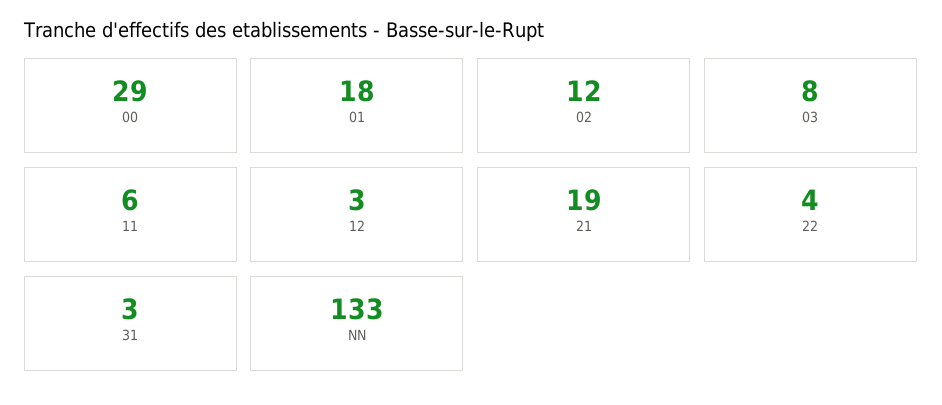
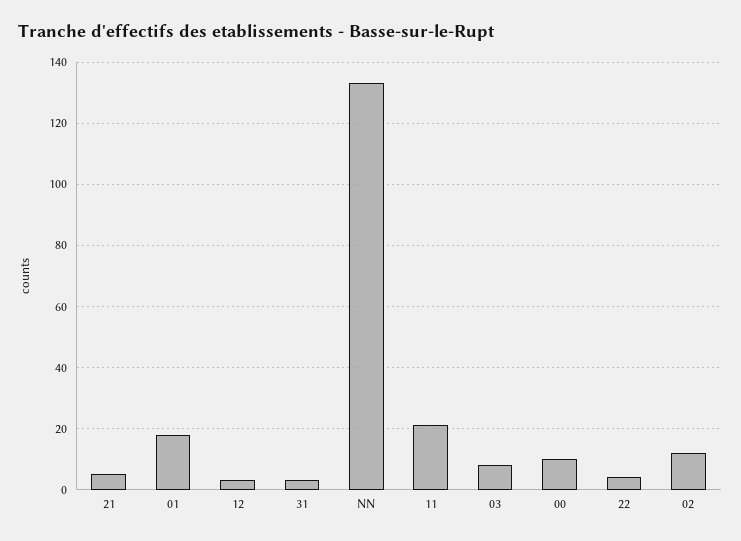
00: 29 -> 10
11: 6 -> 20
21: 19 -> 5

